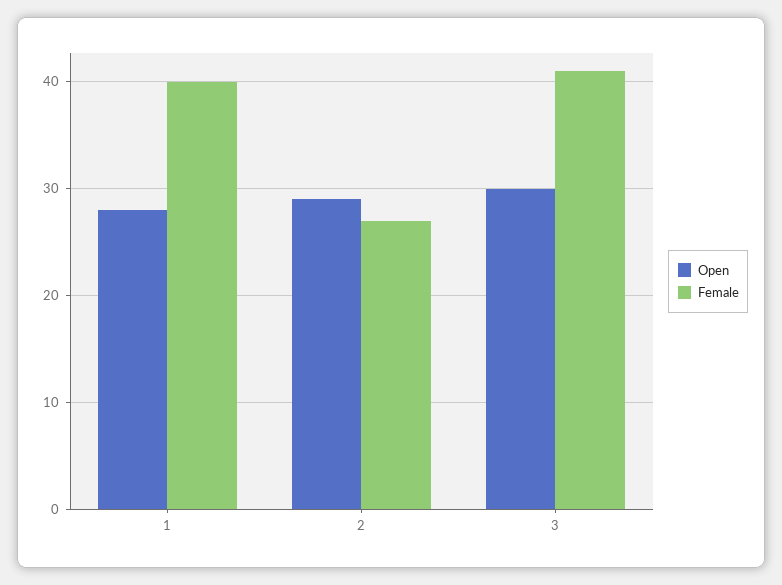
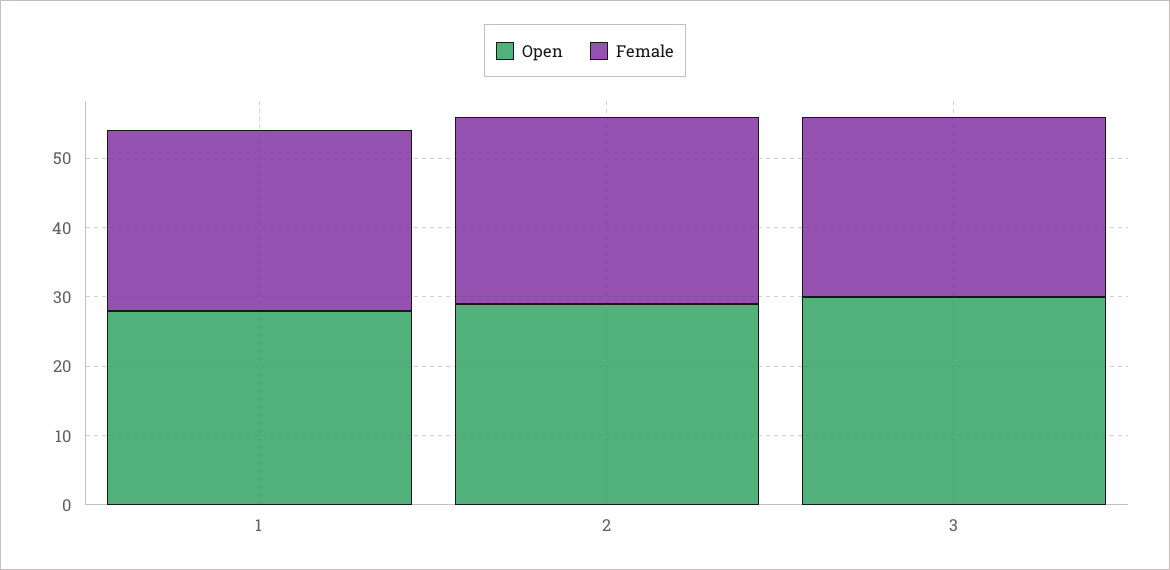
Female, 1: 40 -> 25
Female, 3: 41 -> 25

